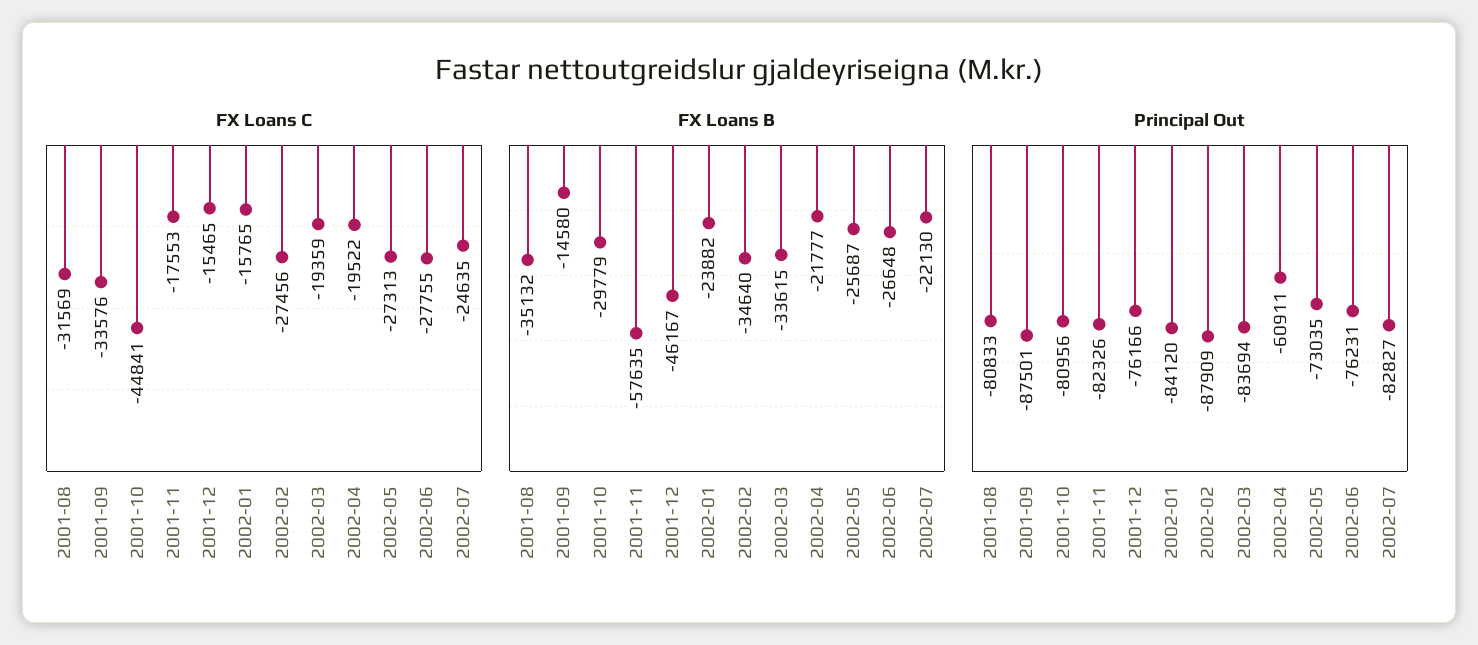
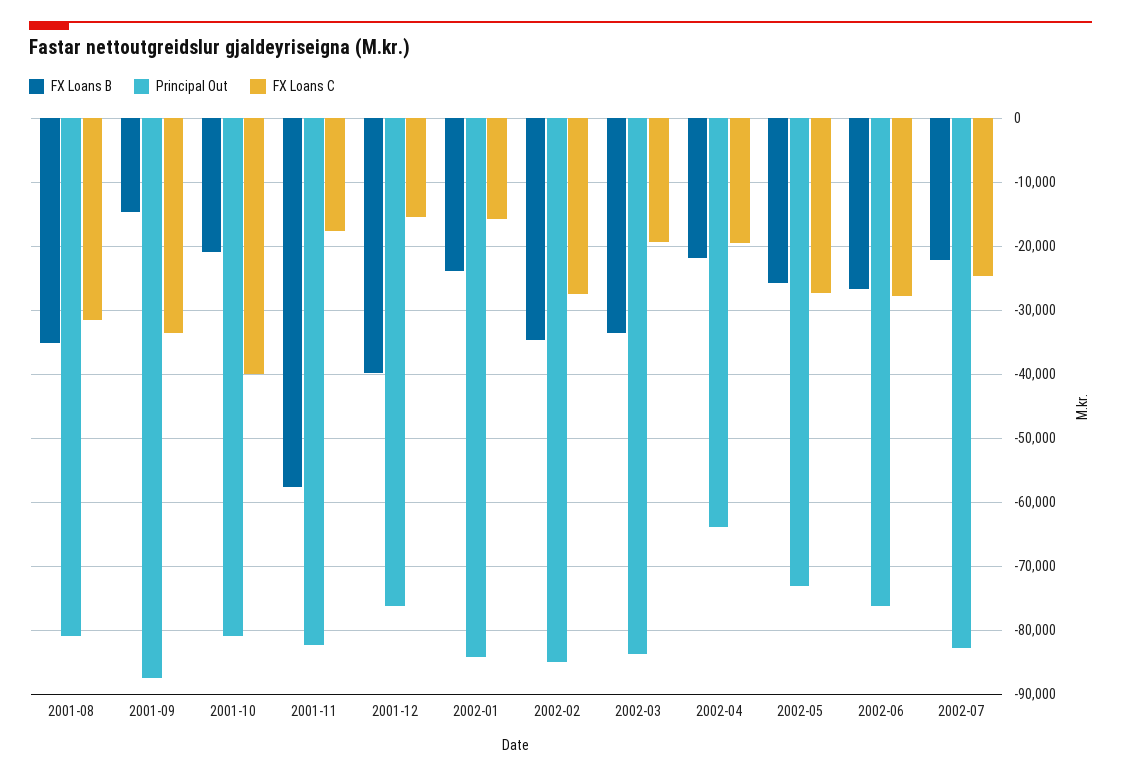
FX Loans C, 2001-10: -44841 -> -40000
FX Loans B, 2001-10: -29779 -> -21000
FX Loans B, 2001-12: -46167 -> -40000
Principal Out, 2002-02: -87909 -> -85000
Principal Out, 2002-04: -60911 -> -64000

